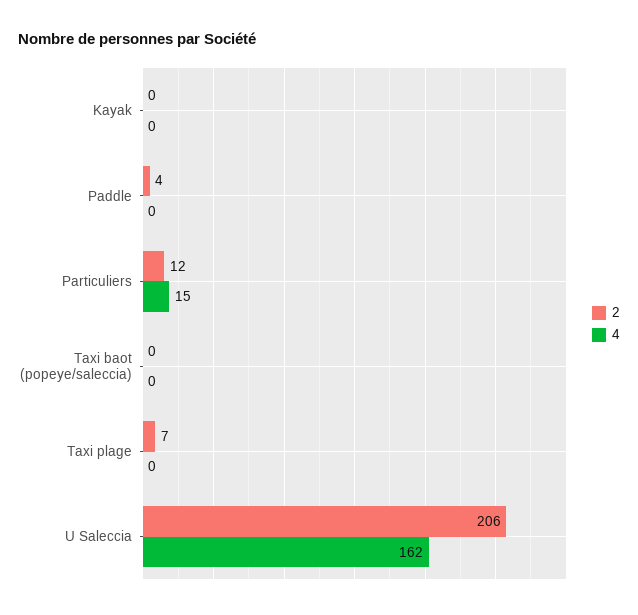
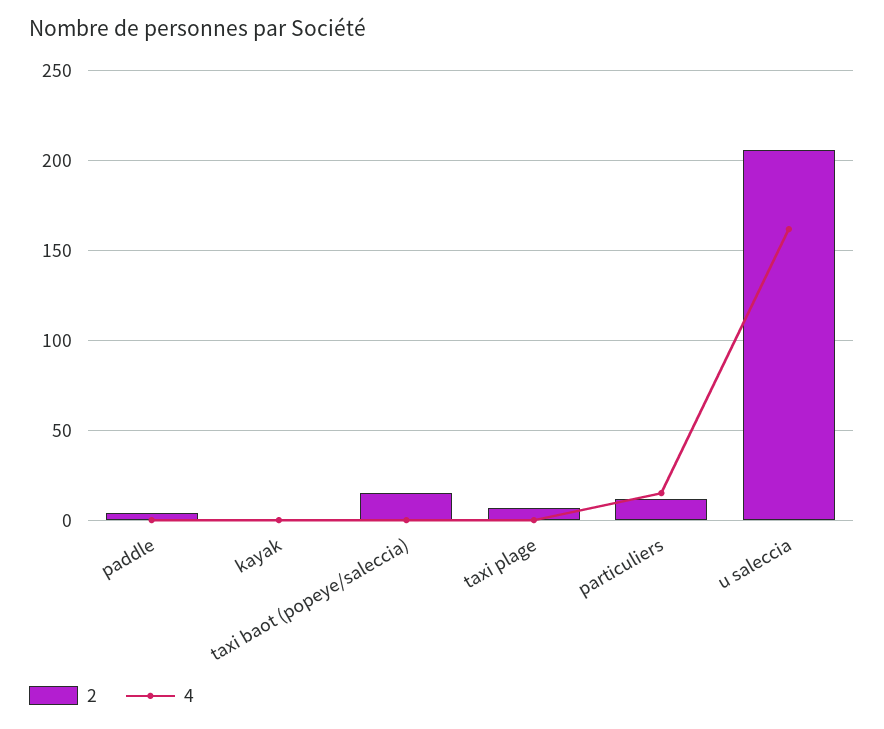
2, Taxi baot (popeye/saleccia): 0 -> 15

